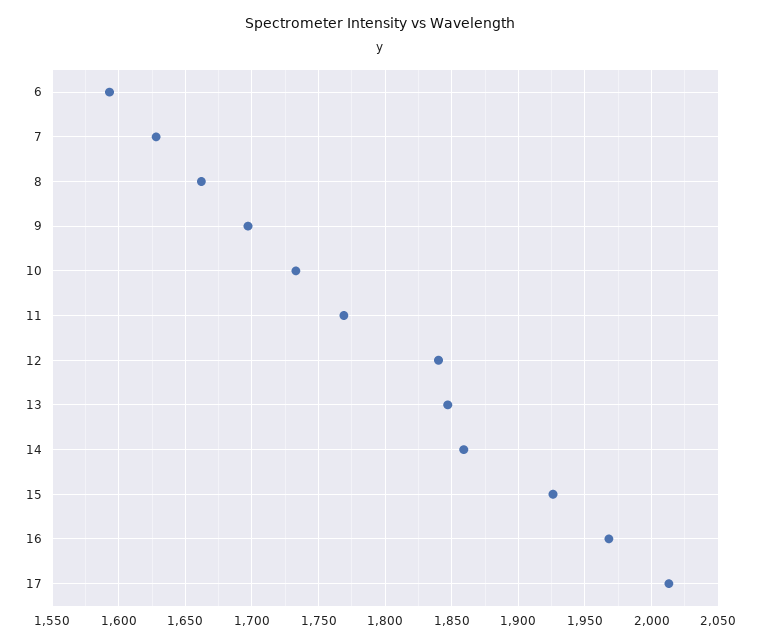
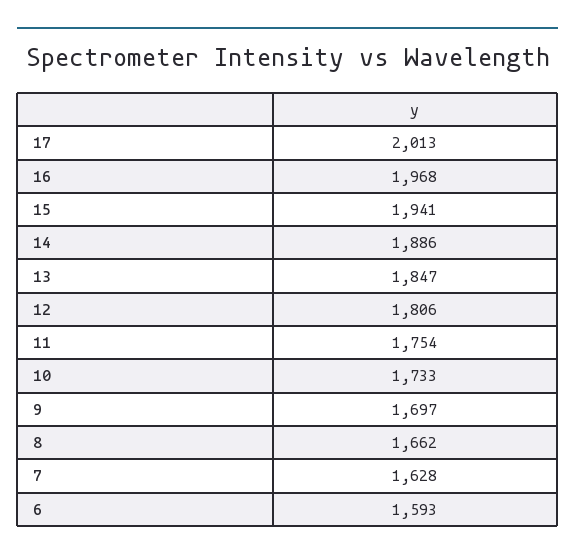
11: 1770 -> 1754
12: 1840 -> 1806
14: 1860 -> 1886
15: 1925 -> 1941

